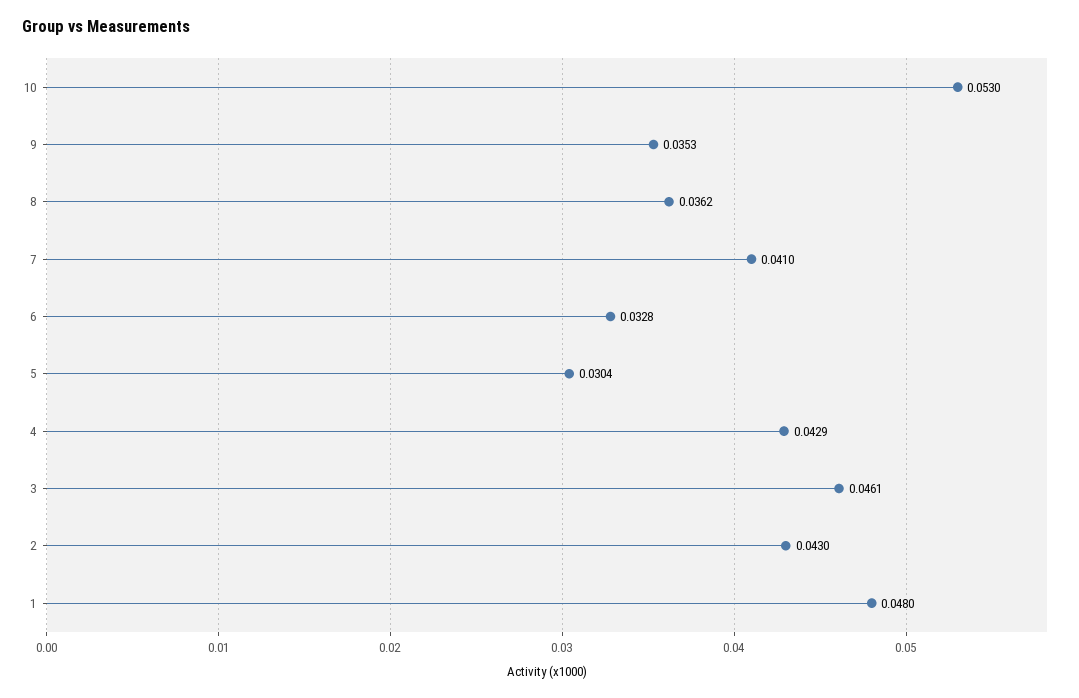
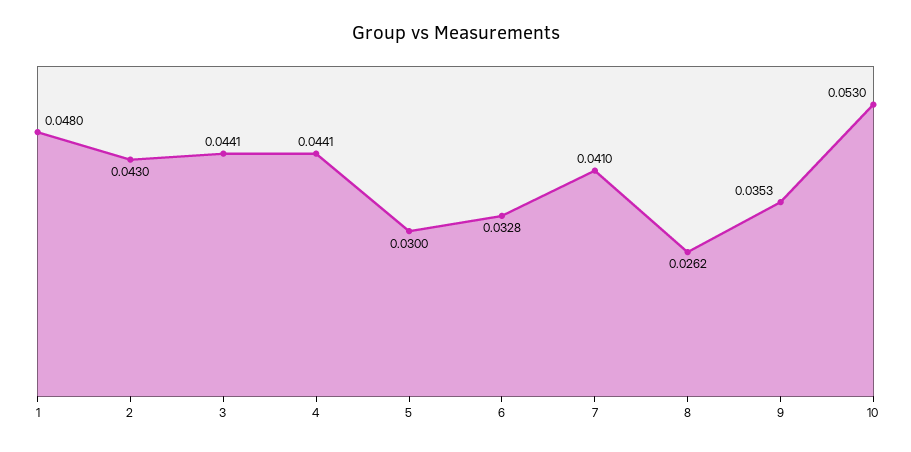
8: 0.0362 -> 0.0262
5: 0.0304 -> 0.03
4: 0.0429 -> 0.0441
3: 0.0461 -> 0.0441

